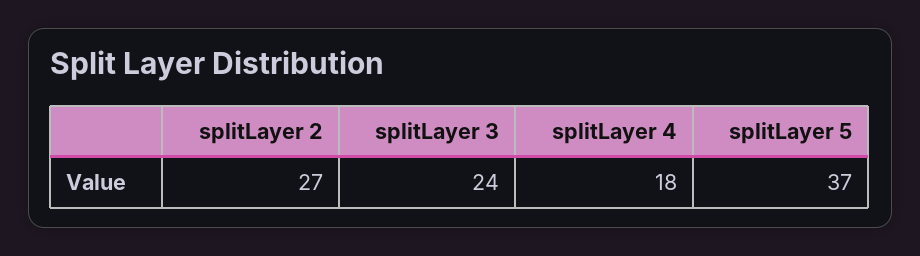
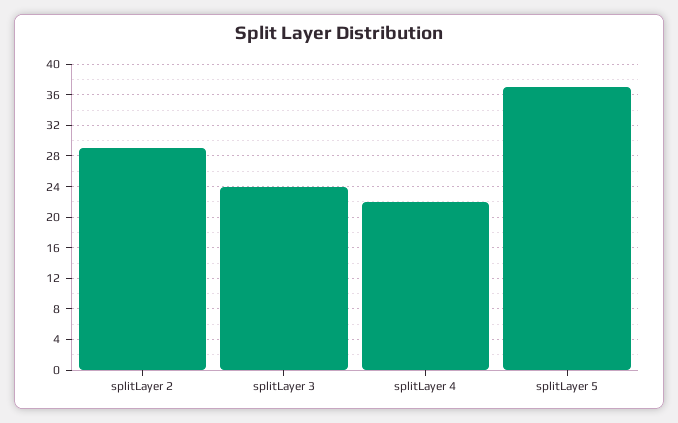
splitLayer 2: 27 -> 29
splitLayer 4: 18 -> 22

